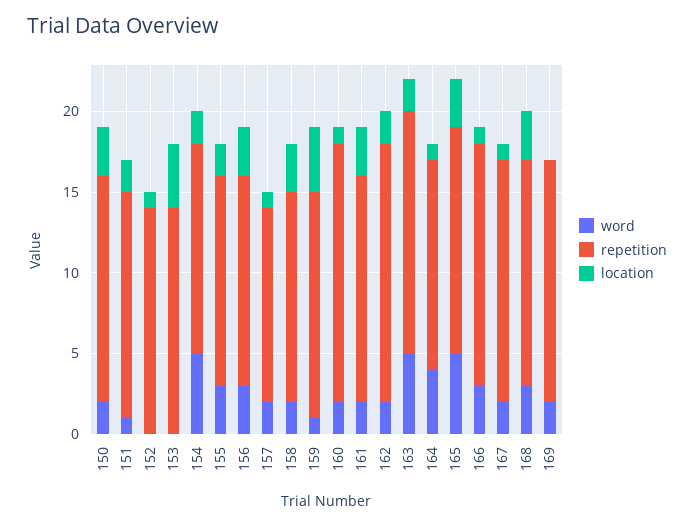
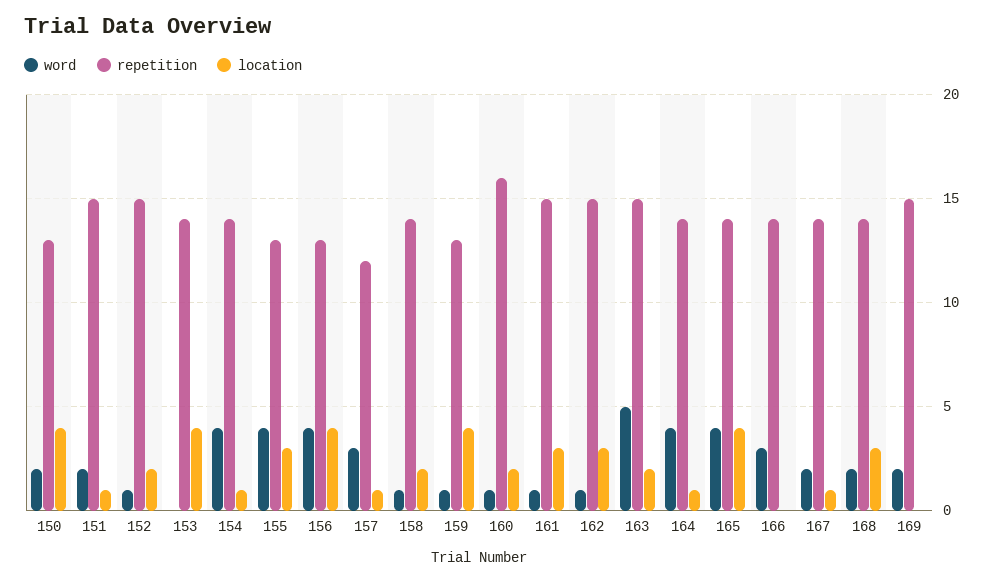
repetition, 150: 14 -> 13
location, 150: 3 -> 4
word, 151: 1 -> 2
repetition, 151: 14 -> 15
location, 151: 2 -> 1
word, 152: 0 -> 1
repetition, 152: 14 -> 15
location, 152: 1 -> 2
word, 154: 5 -> 4
repetition, 154: 13 -> 14
location, 154: 2 -> 1
word, 155: 3 -> 4
location, 155: 2 -> 3
word, 156: 3 -> 4
location, 156: 3 -> 4
word, 157: 2 -> 3
word, 158: 2 -> 1
repetition, 158: 13 -> 14
location, 158: 3 -> 2
repetition, 159: 14 -> 13
word, 160: 2 -> 1
location, 160: 1 -> 2
word, 161: 2 -> 1
repetition, 161: 14 -> 15
word, 162: 2 -> 1
repetition, 162: 16 -> 15
location, 162: 2 -> 3
repetition, 164: 13 -> 14
word, 165: 5 -> 4
location, 165: 3 -> 4
repetition, 166: 15 -> 14
location, 166: 1 -> 0
repetition, 167: 15 -> 14
word, 168: 3 -> 2

